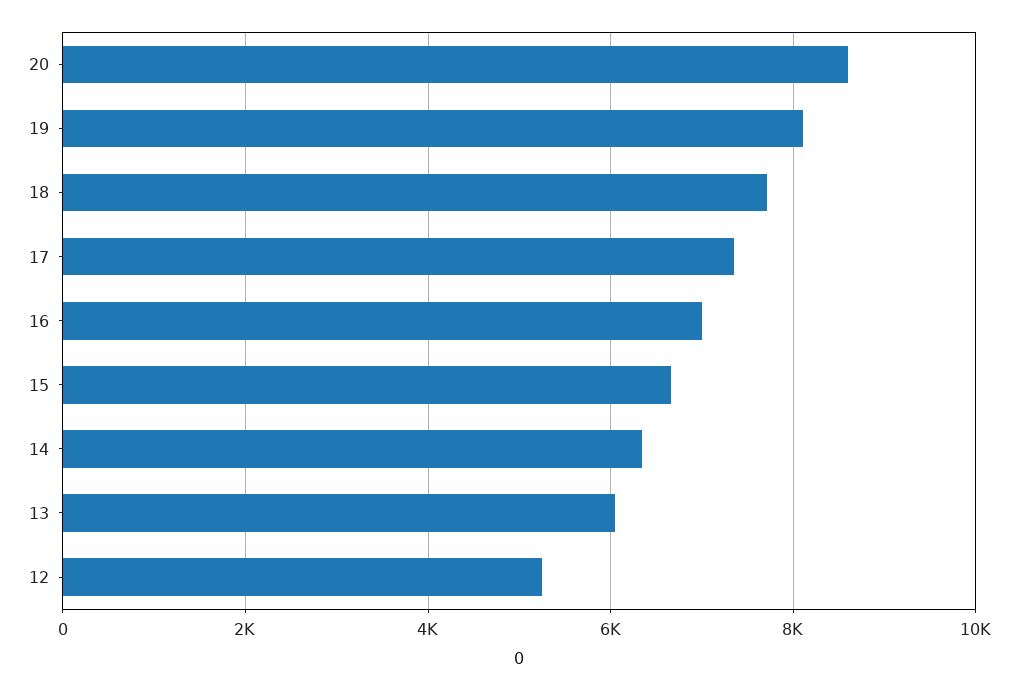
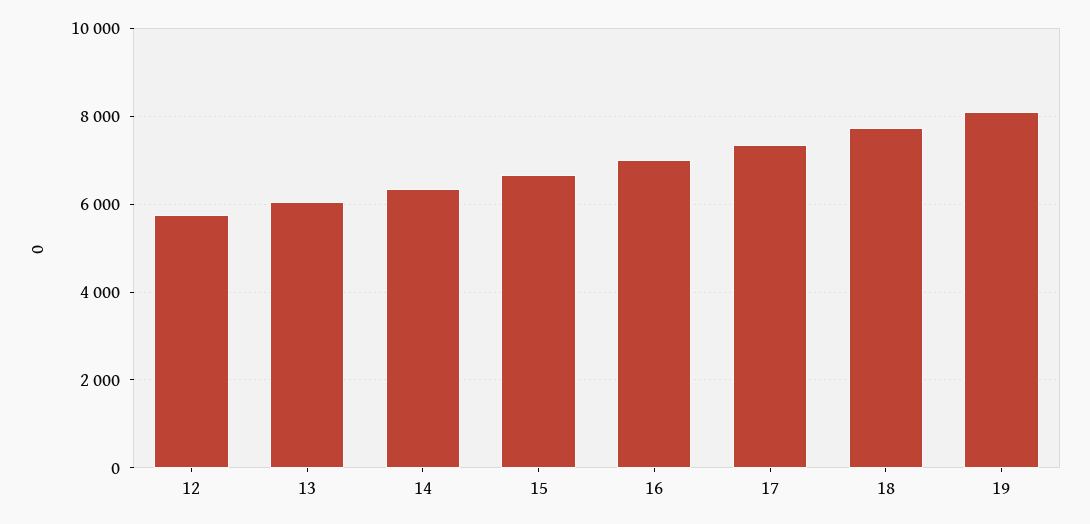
20: 8600 -> none
12: 5200 -> 5800

